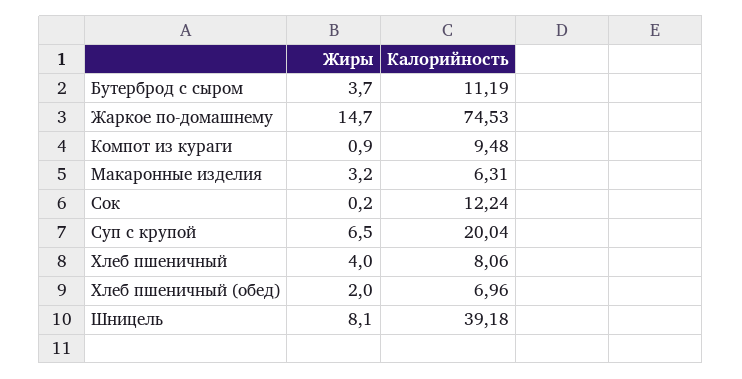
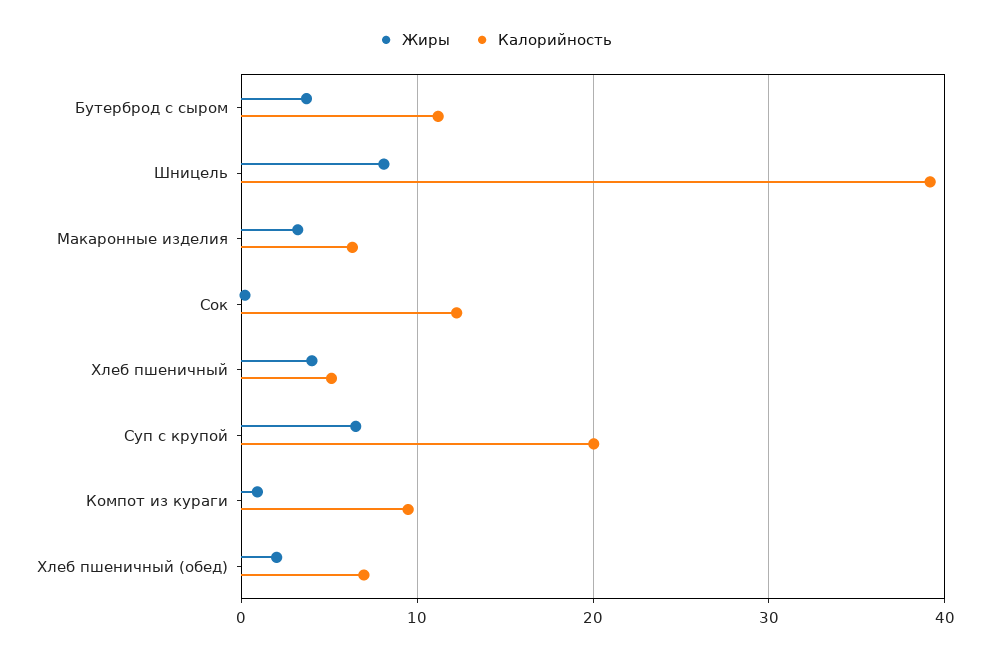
Жиры, Жаркое по-домашнему: 14.7 -> none
Калорийность, Жаркое по-домашнему: 74.53 -> none
Калорийность, Хлеб пшеничный: 8.06 -> 5

